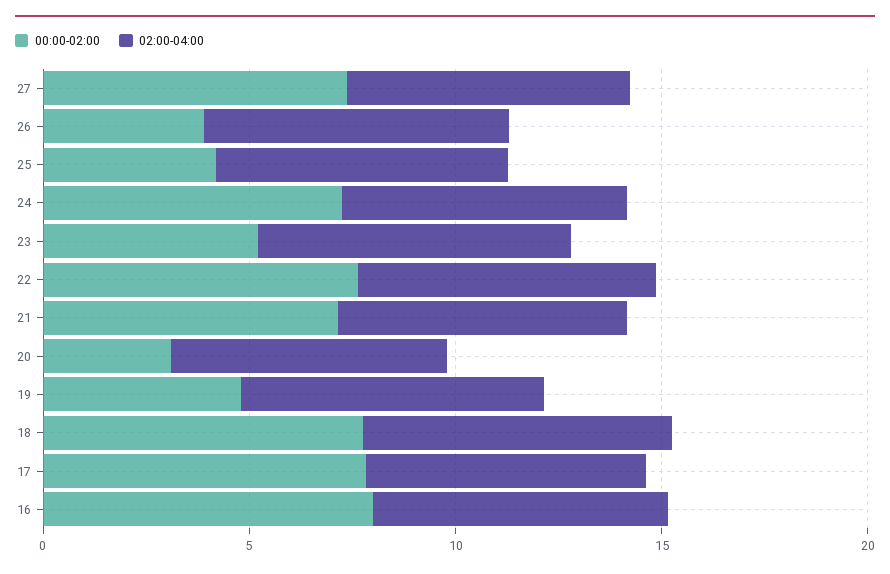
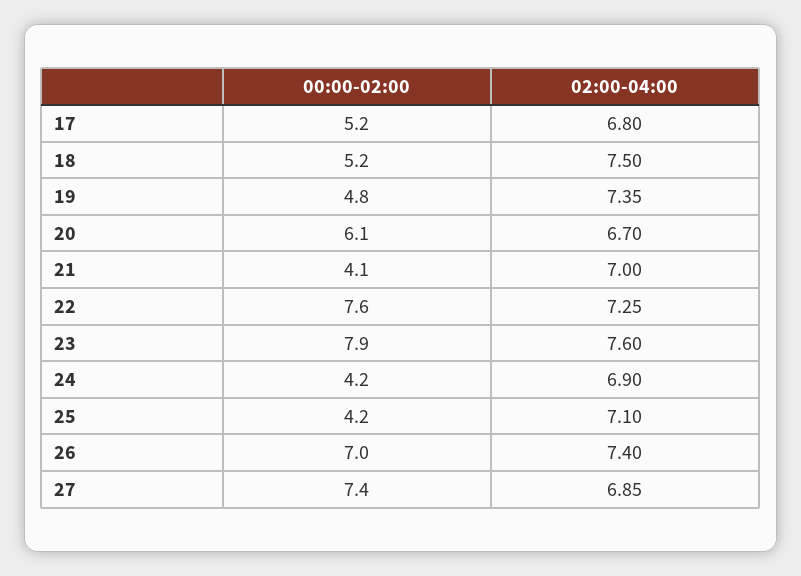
00:00-02:00, 26: 4 -> 7
00:00-02:00, 24: 7 -> 4.2
00:00-02:00, 23: 5 -> 7.9
00:00-02:00, 21: 7 -> 4.1
00:00-02:00, 20: 3 -> 6.1
00:00-02:00, 18: 8 -> 5.2
00:00-02:00, 17: 8 -> 5.2
00:00-02:00, 16: 8 -> none
02:00-04:00, 16: 7 -> none

